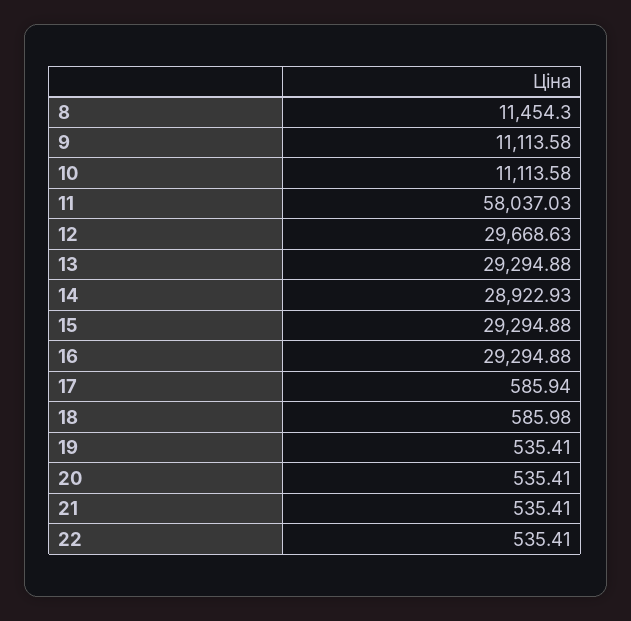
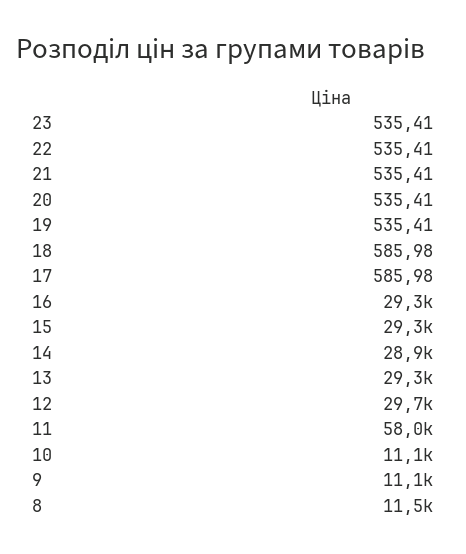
17: 585.94 -> 585.98
23: none -> 535.41

